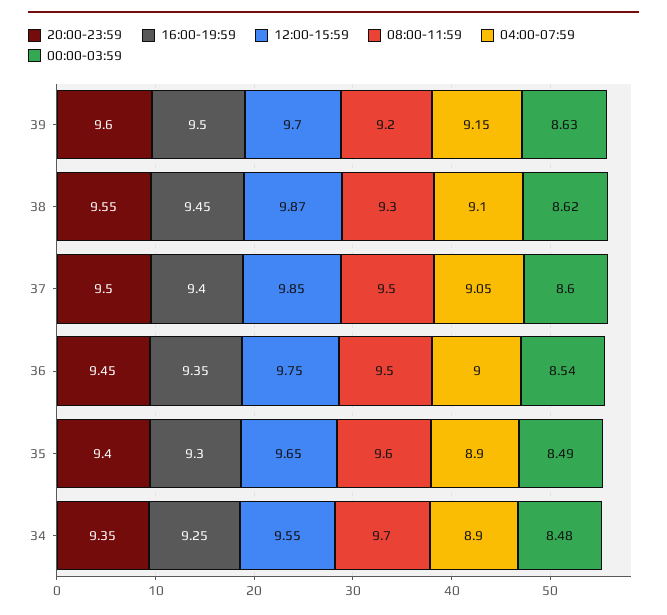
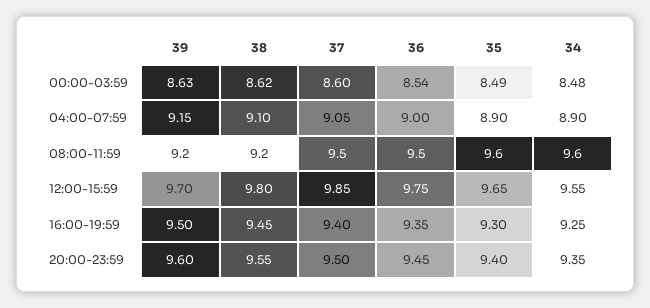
12:00-15:59, 38: 9.87 -> 9.8
08:00-11:59, 38: 9.3 -> 9.2
08:00-11:59, 34: 9.7 -> 9.6

